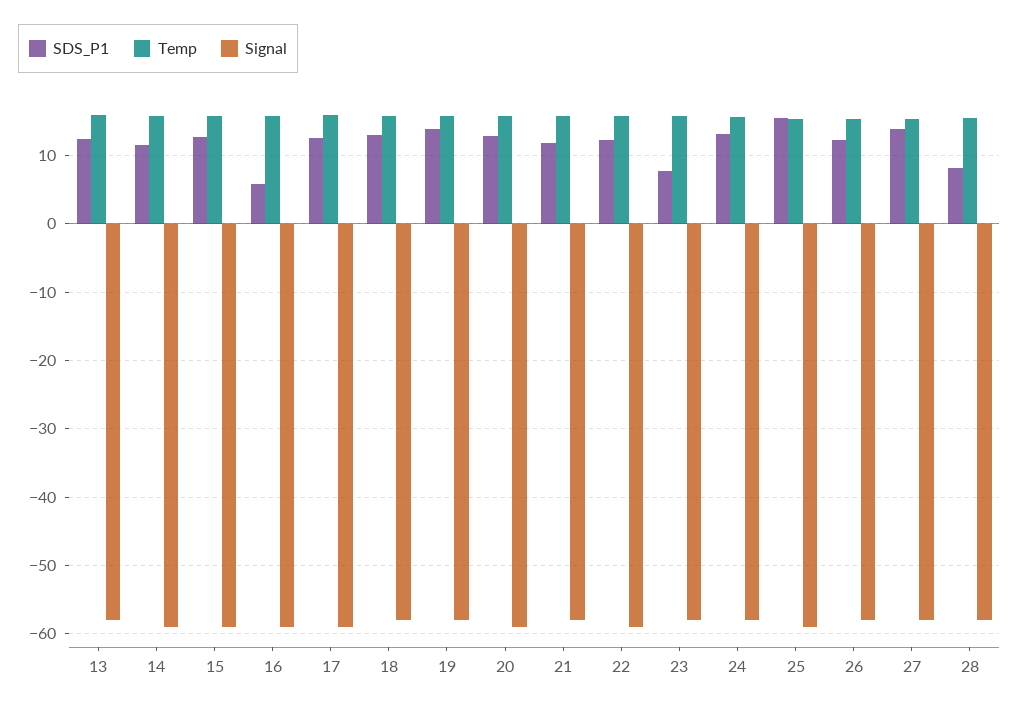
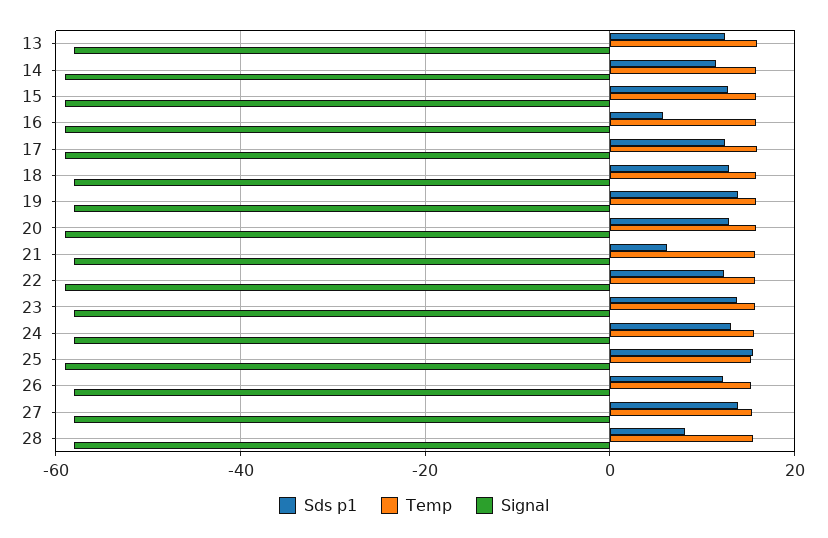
SDS_P1, 21: 12 -> 6
SDS_P1, 23: 8 -> 14

